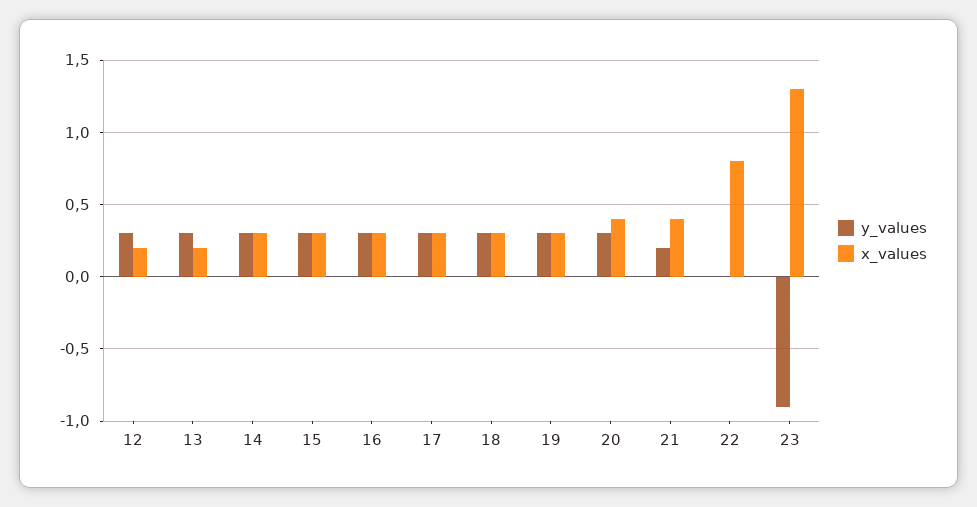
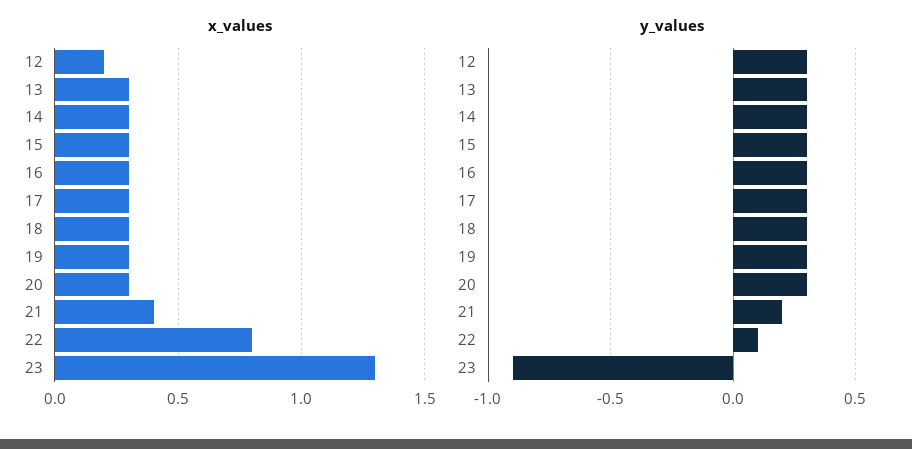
x_values, 13: 0.2 -> 0.3
x_values, 20: 0.4 -> 0.3
y_values, 22: 0 -> 0.1

